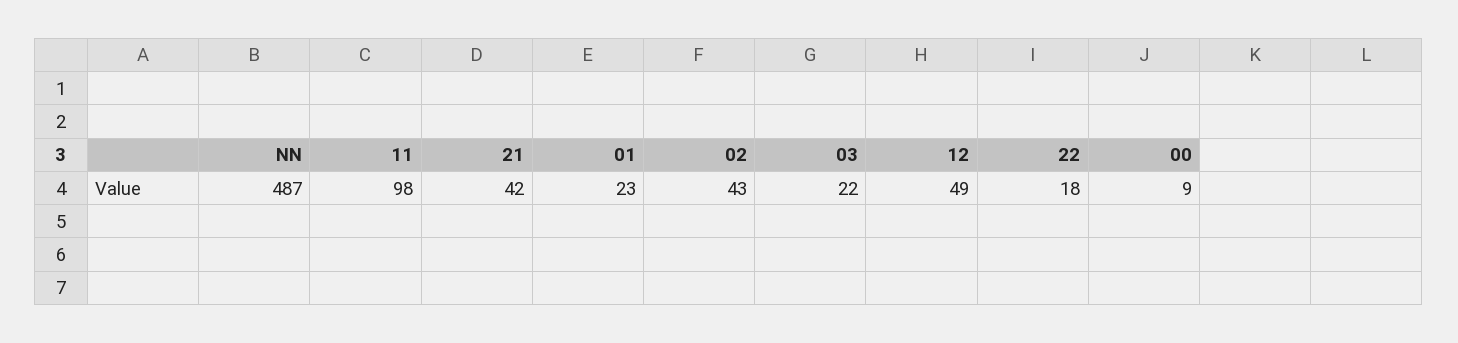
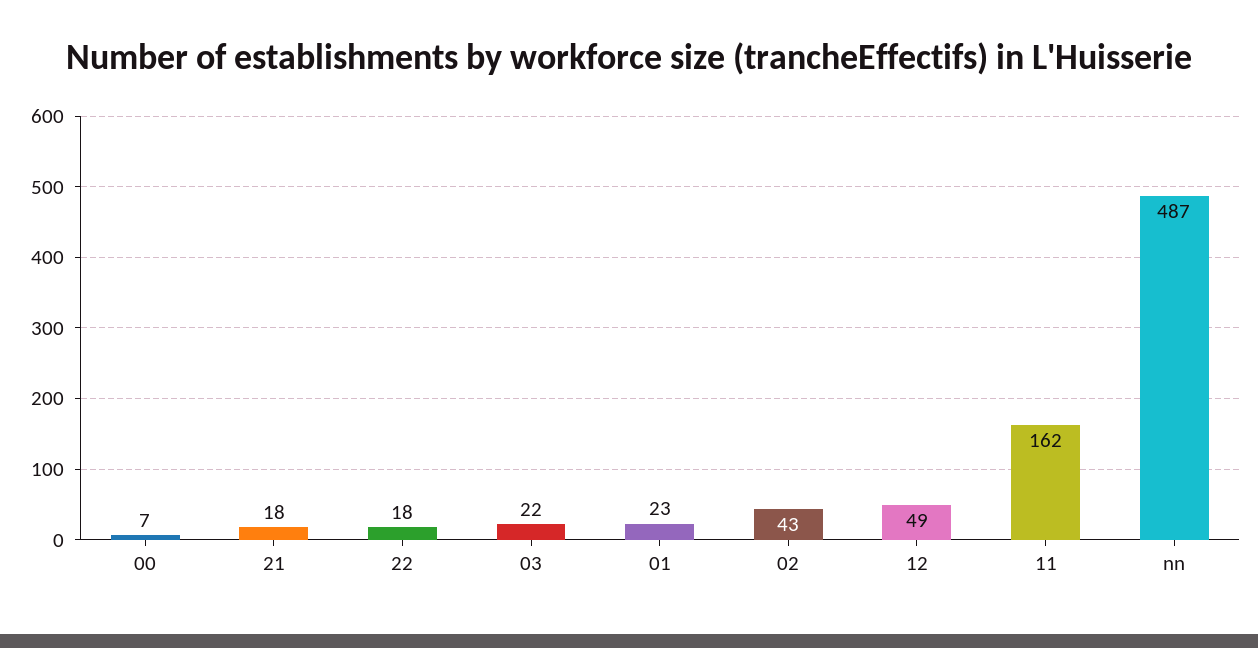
11: 98 -> 162
21: 42 -> 18
00: 9 -> 7

